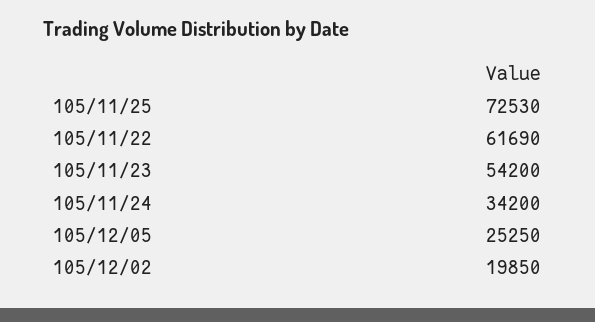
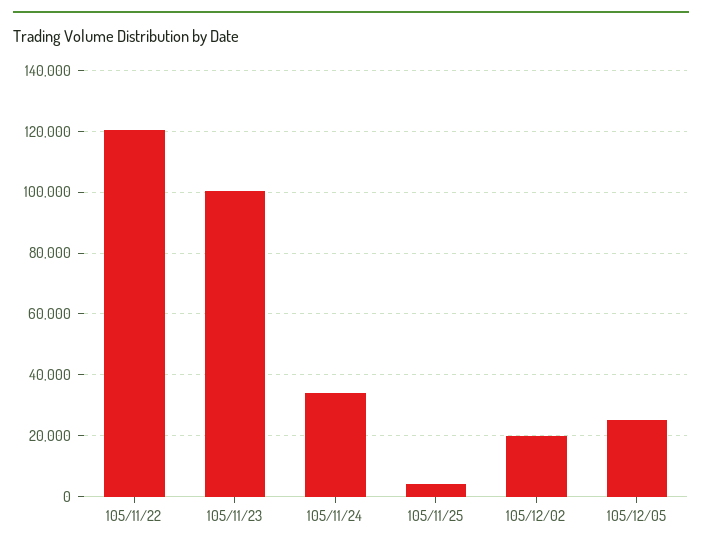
105/11/25: 72530 -> 4000
105/11/22: 61690 -> 120000
105/11/23: 54200 -> 100000

